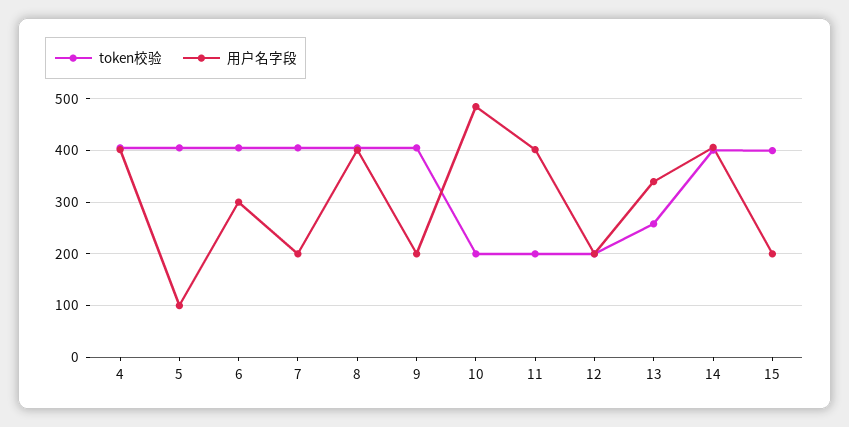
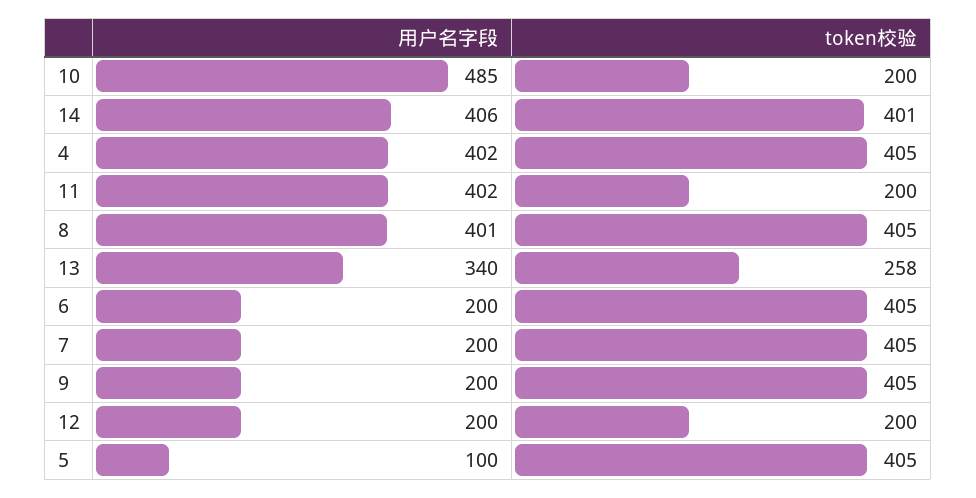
用户名字段, 6: 300 -> 200
token校验, 15: 400 -> none
用户名字段, 15: 200 -> none

